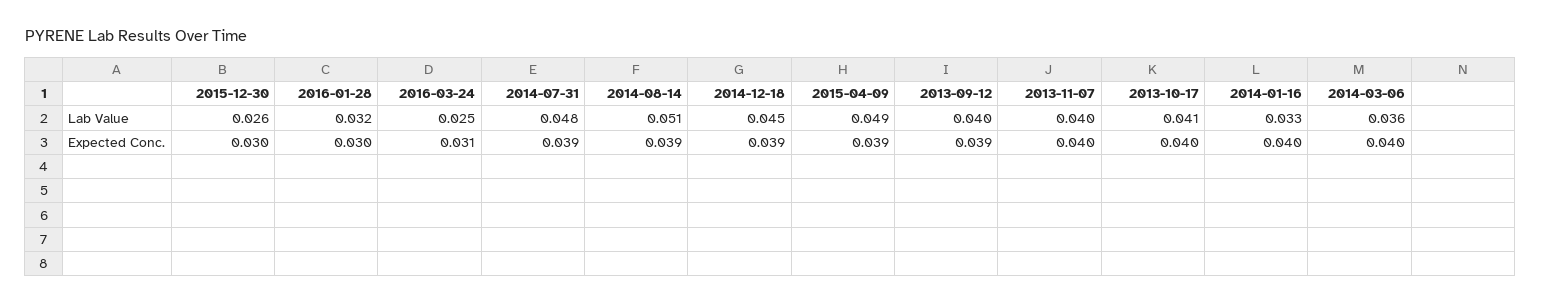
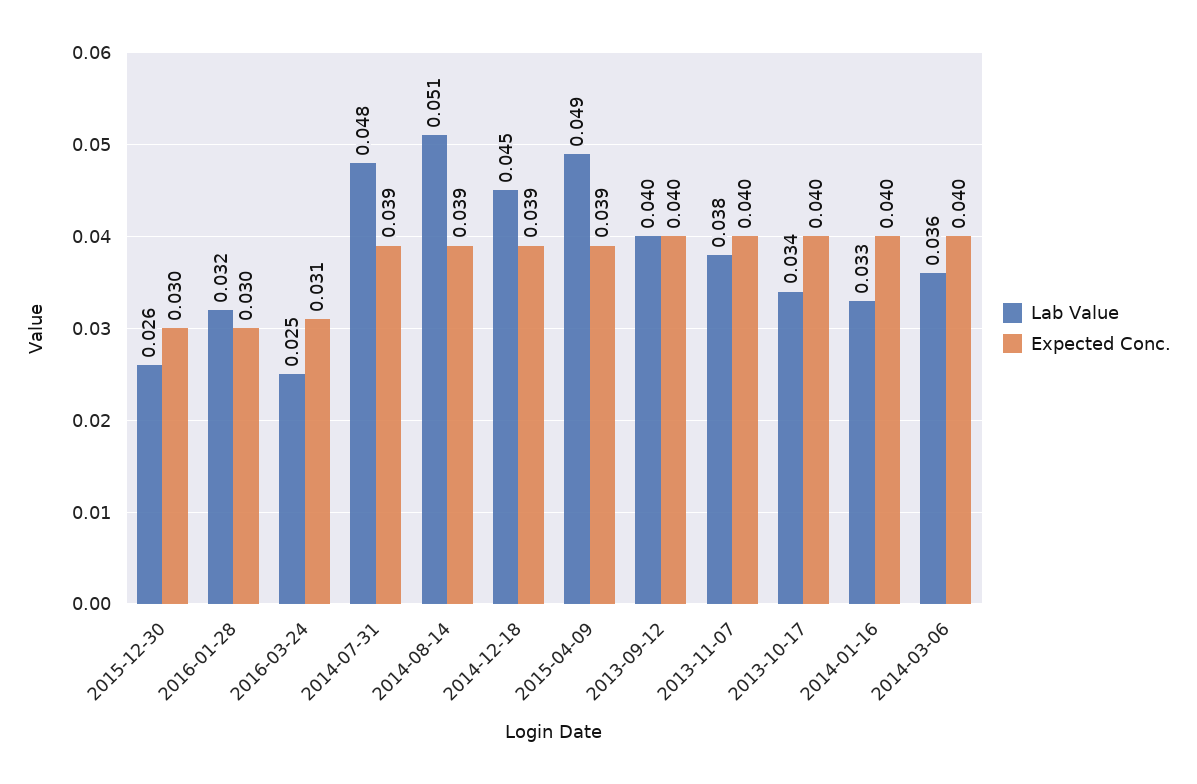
Lab Value, 2013-11-07: 0.04 -> 0.038
Lab Value, 2013-10-17: 0.041 -> 0.034
Expected Conc., 2013-09-12: 0.039 -> 0.04

